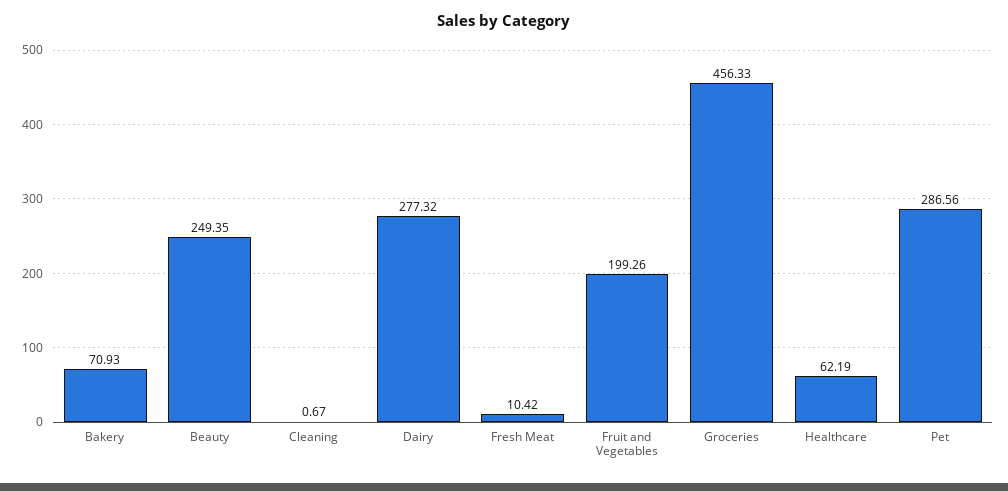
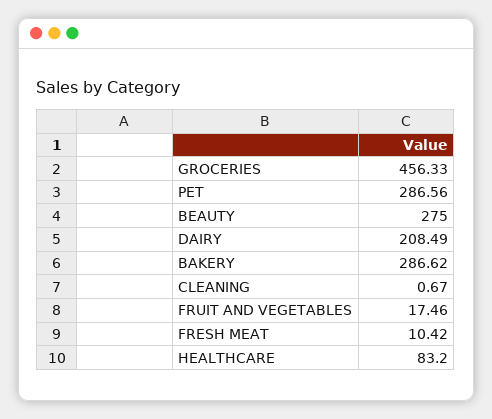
Bakery: 70.93 -> 286.62
Beauty: 249.35 -> 275
Dairy: 277.32 -> 208.49
Fruit and Vegetables: 199.26 -> 17.46
Healthcare: 62.19 -> 83.2

